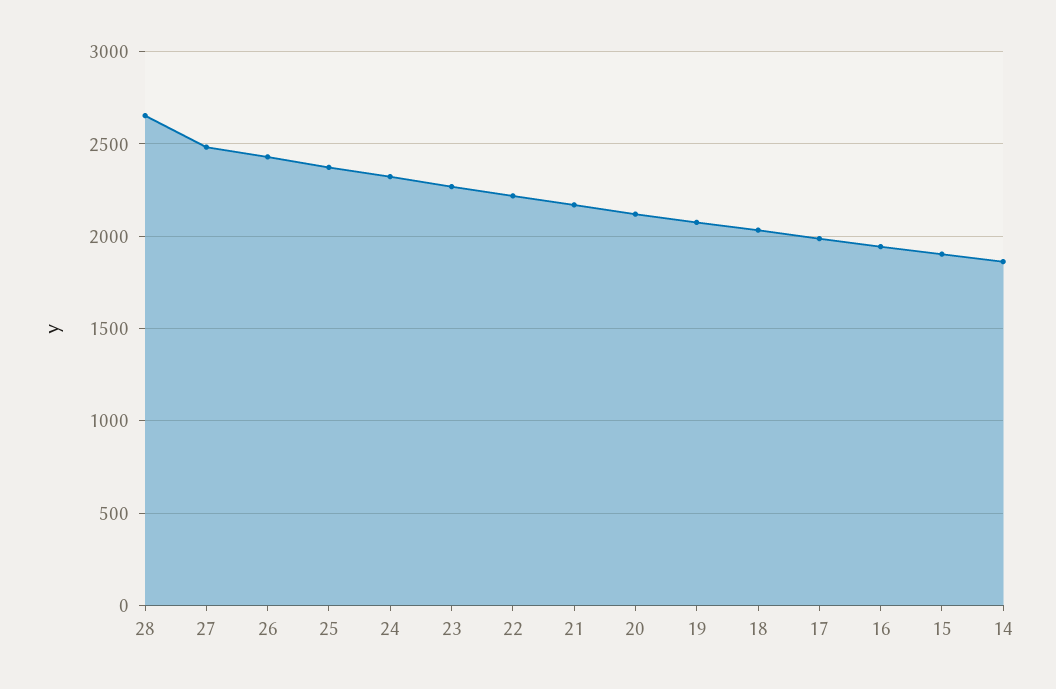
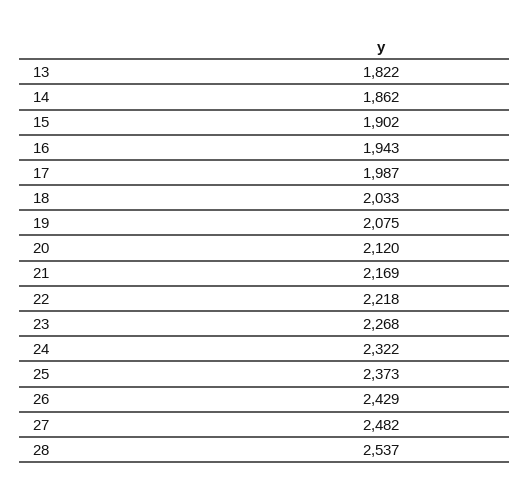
28: 2650 -> 2537
13: none -> 1822

